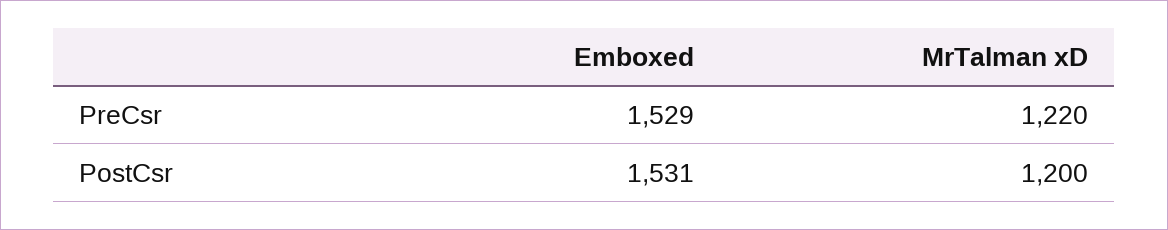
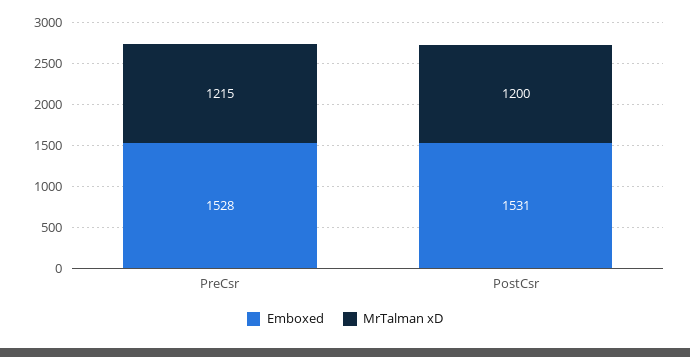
Emboxed, PreCsr: 1529 -> 1528
MrTalman xD, PreCsr: 1220 -> 1215

